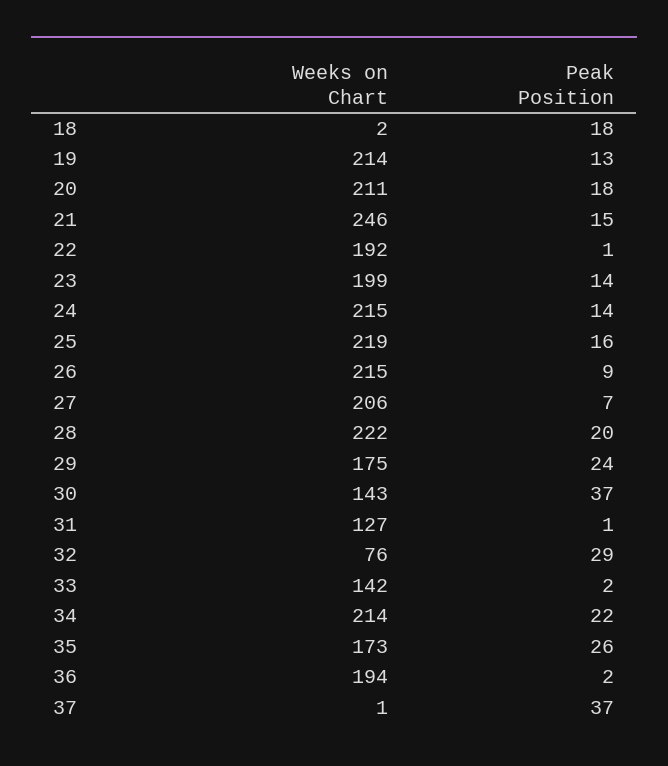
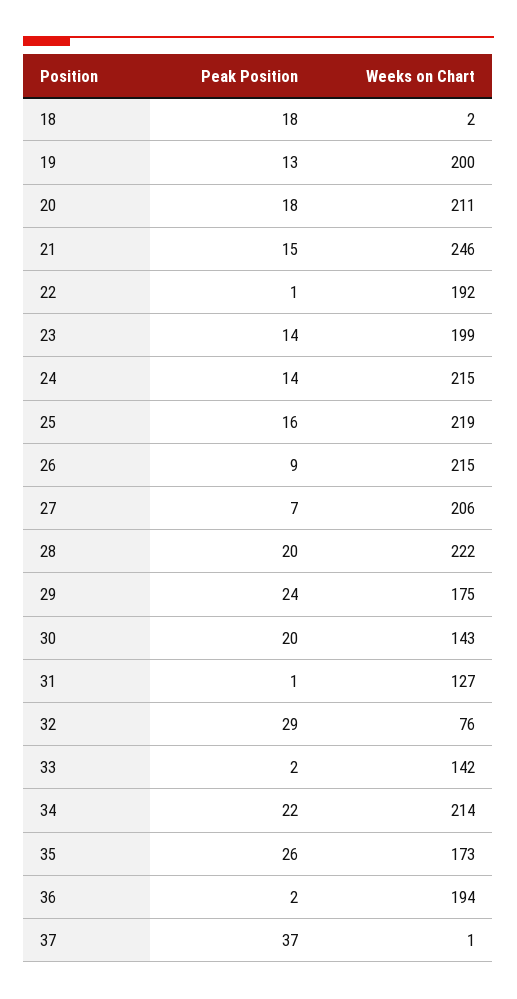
Weeks on Chart, 19: 214 -> 200
Peak Position, 30: 37 -> 20

